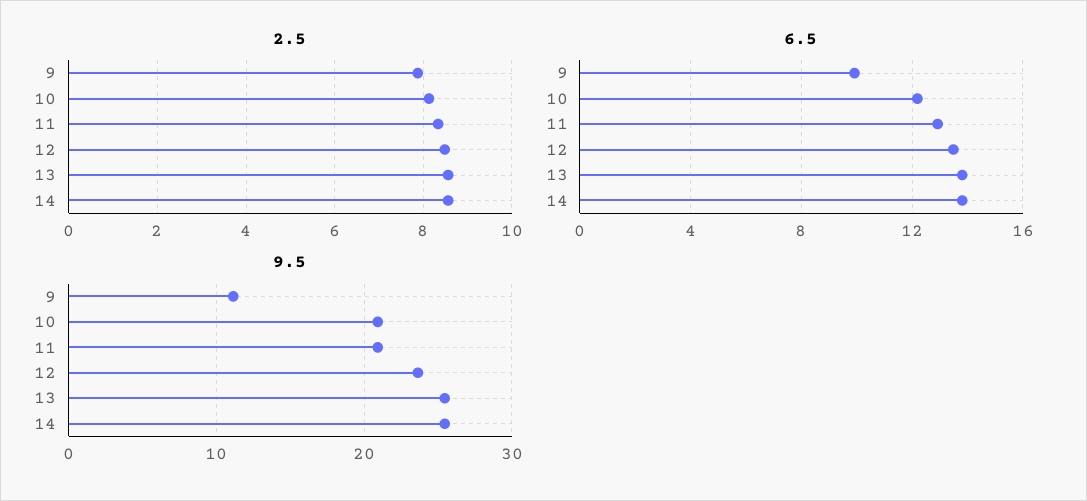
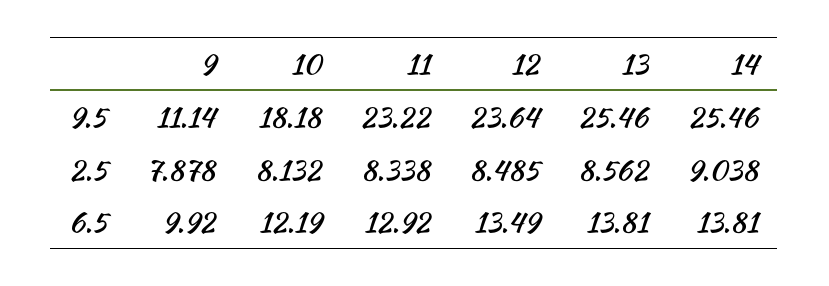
2.5, 14: 8.6 -> 9.038
9.5, 10: 21 -> 18.18
9.5, 11: 21 -> 23.22

